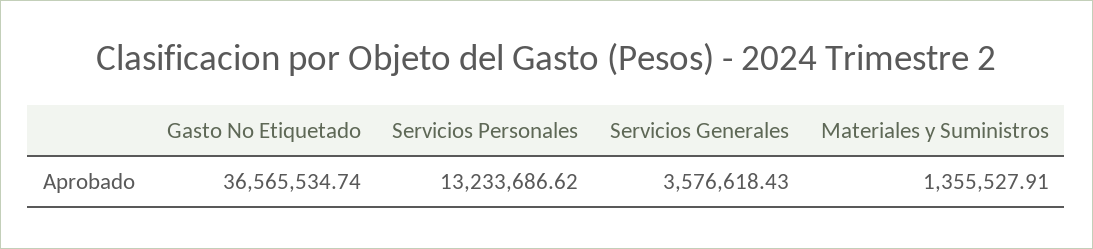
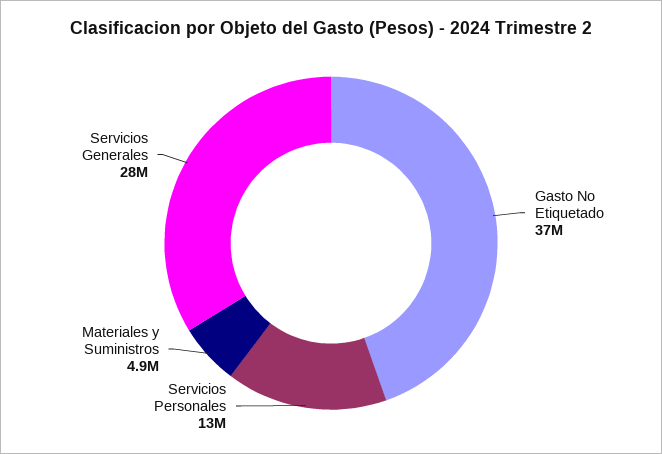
Servicios Generales: 3576618.43 -> 28000000
Materiales y Suministros: 1355527.91 -> 4900000

